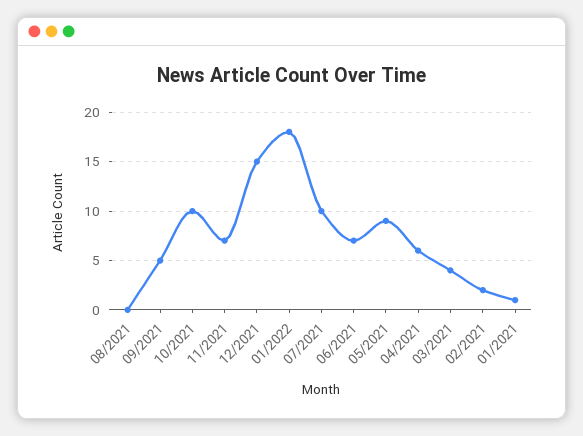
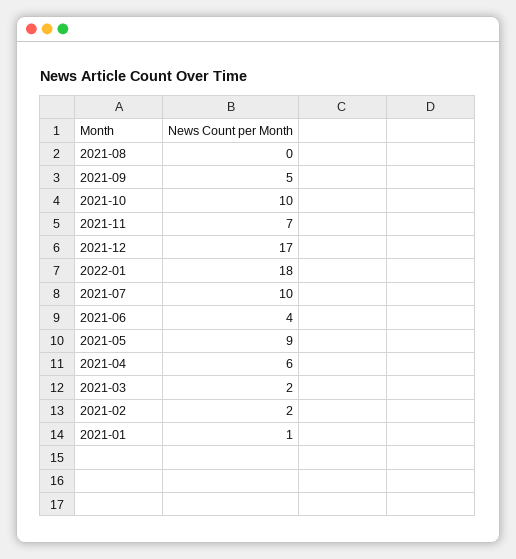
12/2021: 15 -> 17
06/2021: 7 -> 4
03/2021: 4 -> 2

